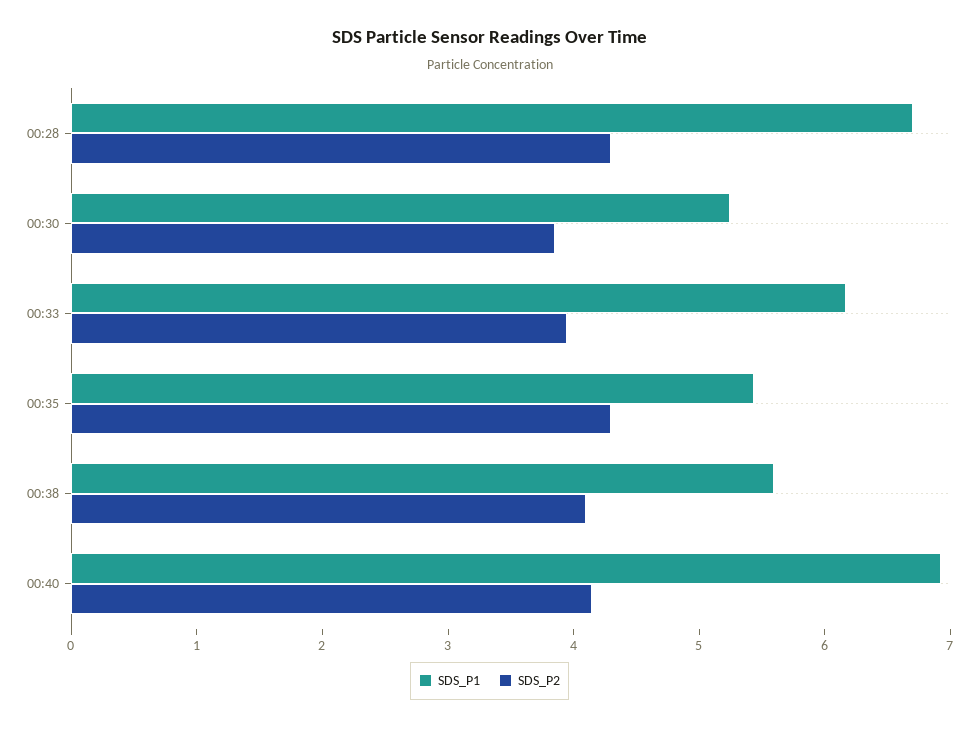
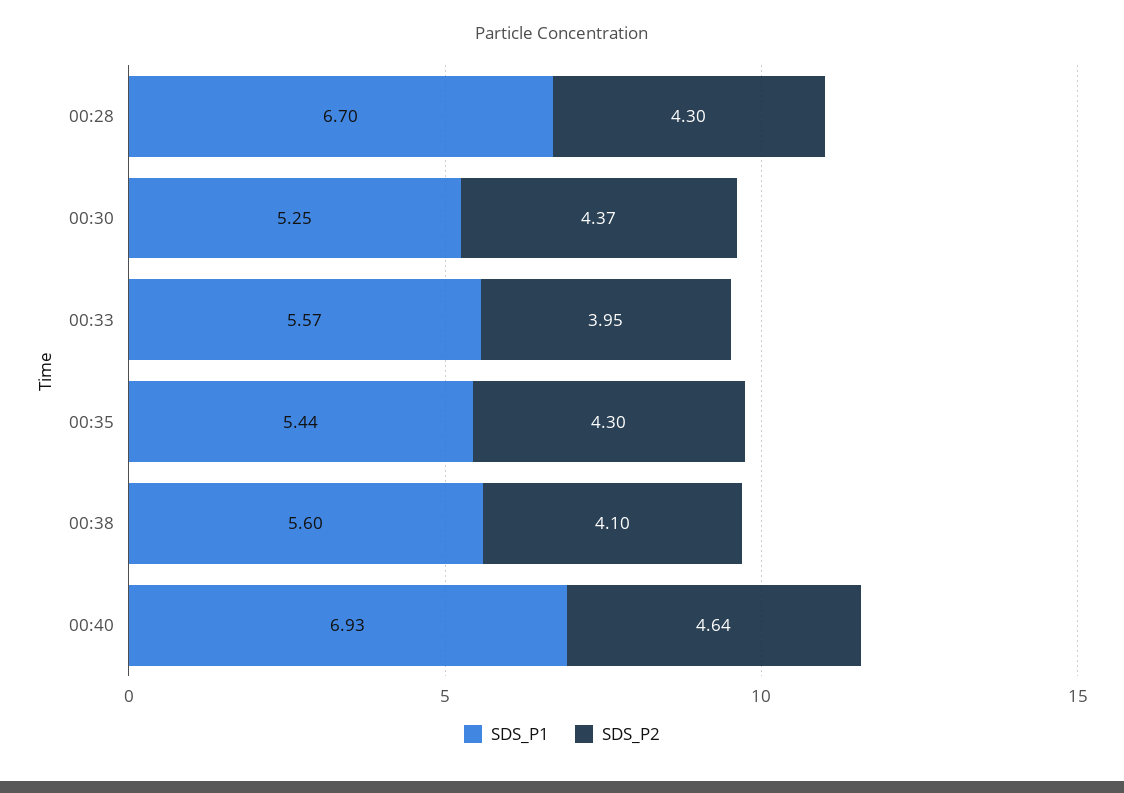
SDS_P2, 00:30: 3.8 -> 4.37
SDS_P1, 00:33: 6.2 -> 5.57
SDS_P2, 00:40: 4.2 -> 4.64

